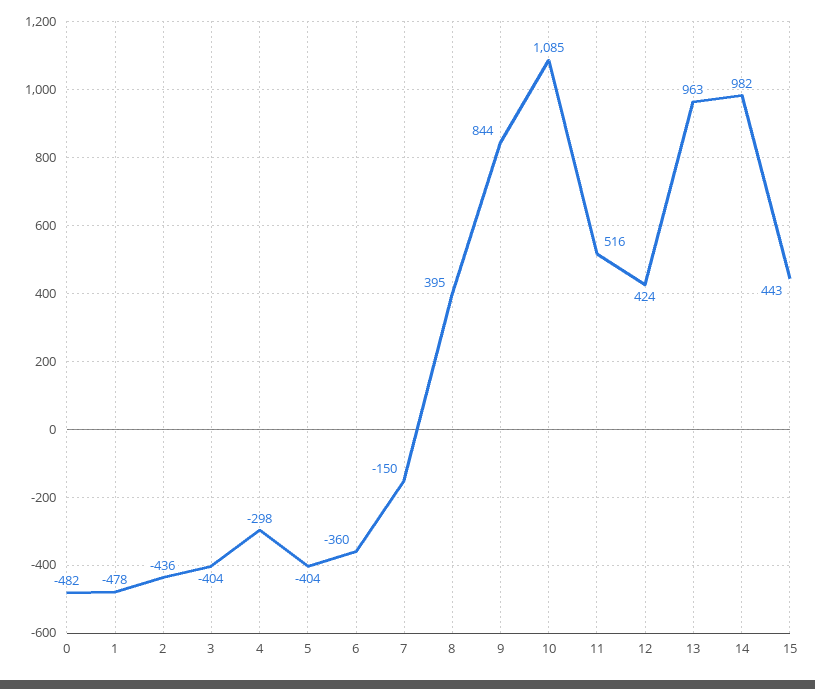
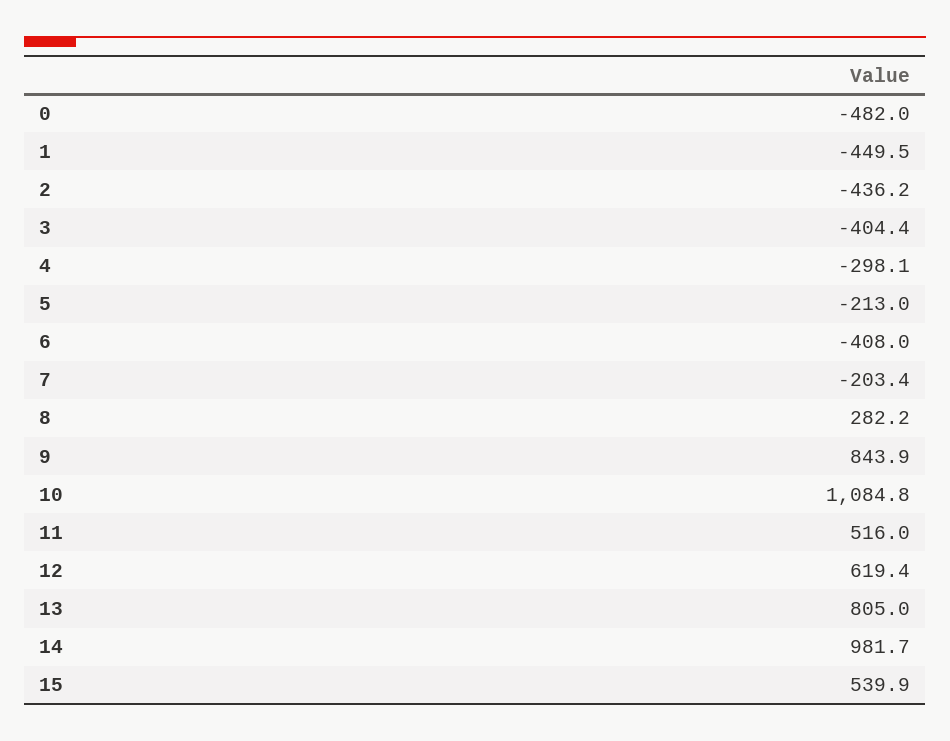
1: -478 -> -449.5
5: -404 -> -213
6: -360 -> -408
7: -150 -> -203.4
8: 395 -> 282.2
12: 424 -> 619.4
13: 963 -> 805
15: 443 -> 539.9

